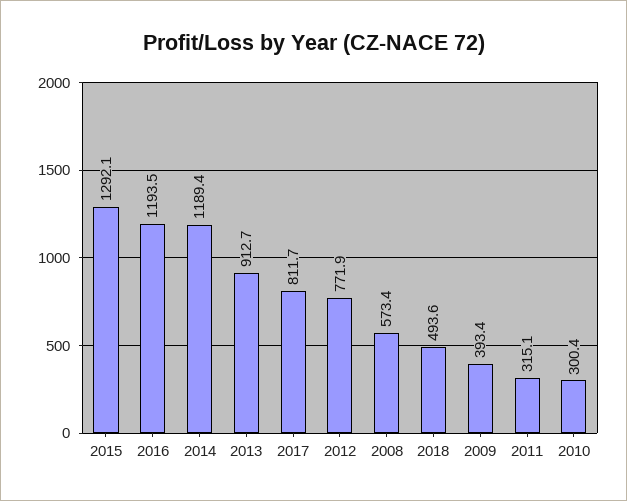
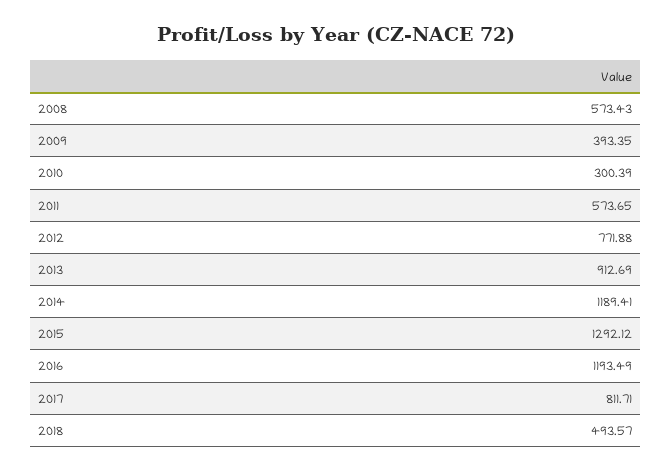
2011: 315.1 -> 573.65

